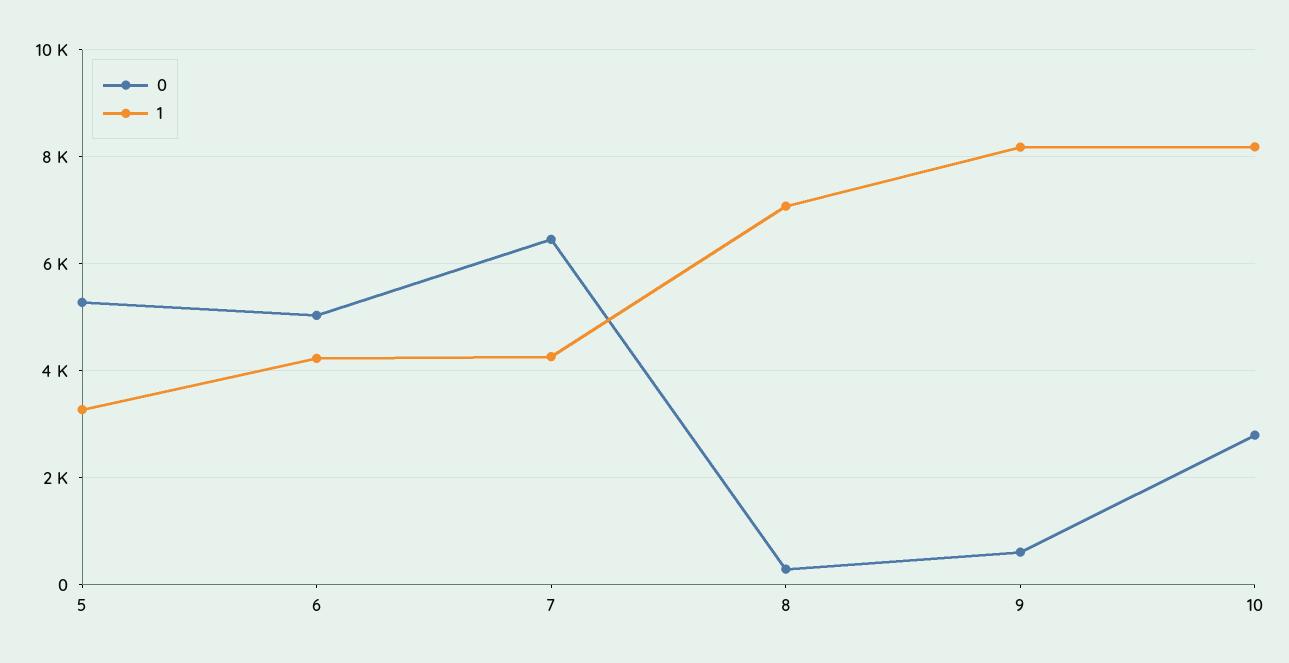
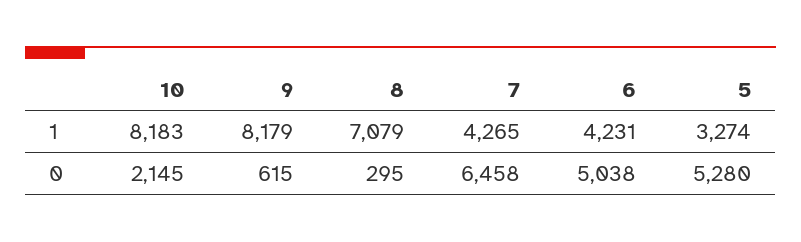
0, 10: 2800 -> 2145

